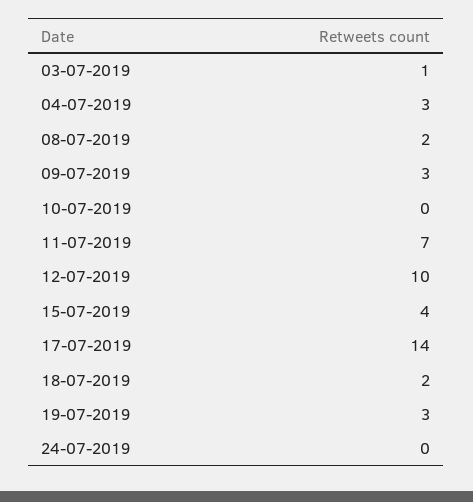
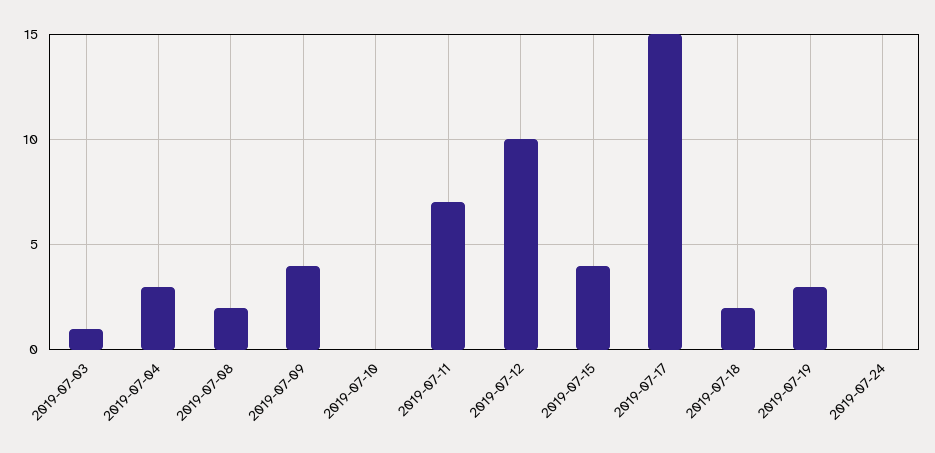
09-07-2019: 3 -> 4
17-07-2019: 14 -> 15

